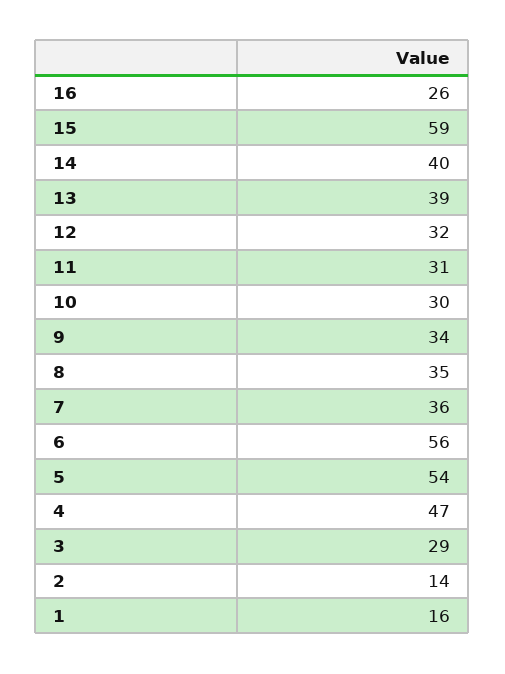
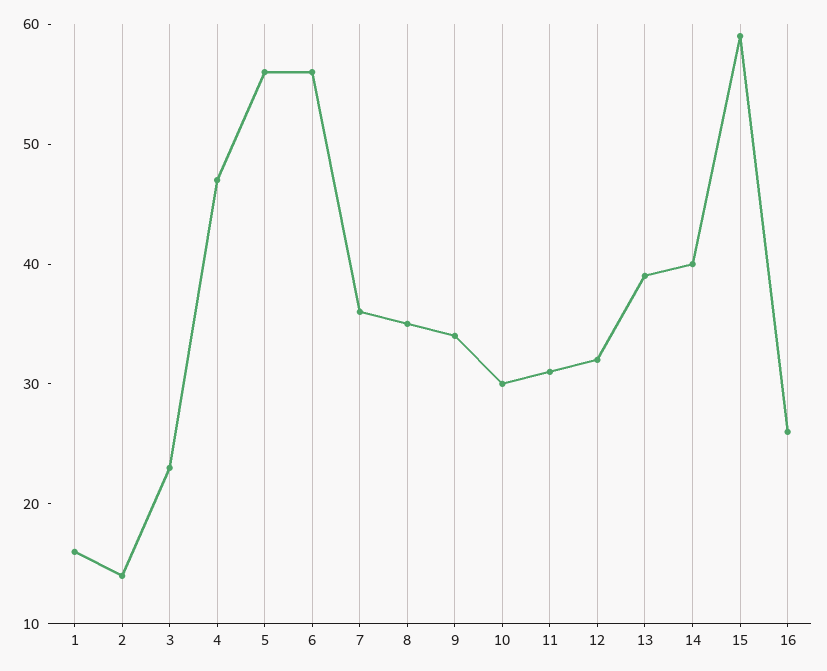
5: 54 -> 56
3: 29 -> 23

